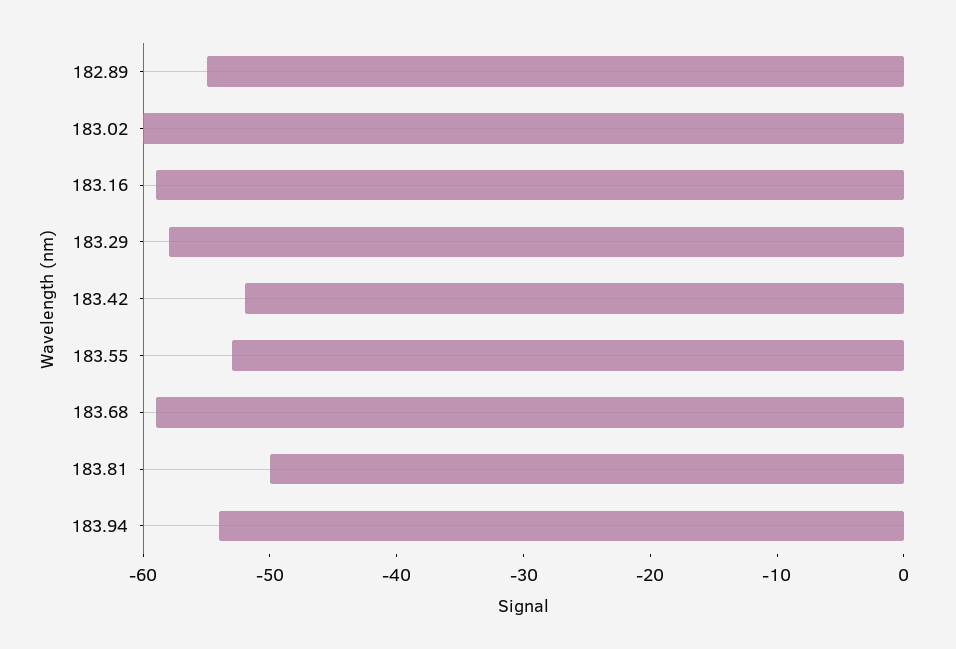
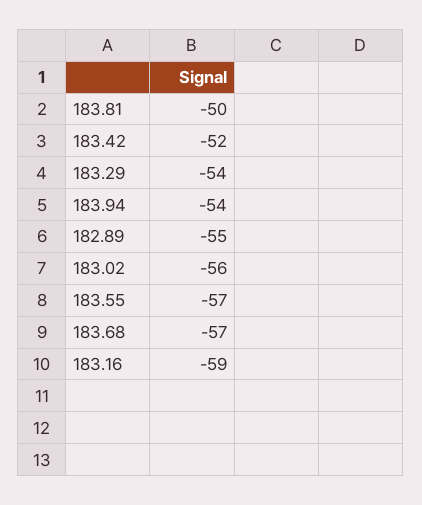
183.02: -60 -> -56
183.29: -58 -> -54
183.55: -53 -> -57
183.68: -59 -> -57

